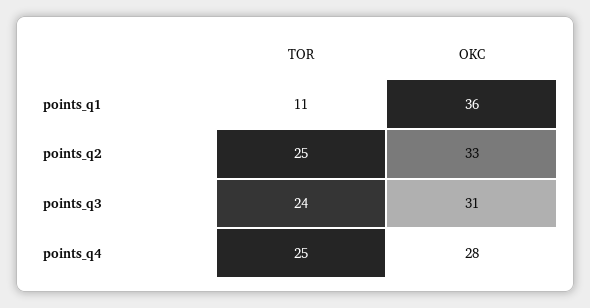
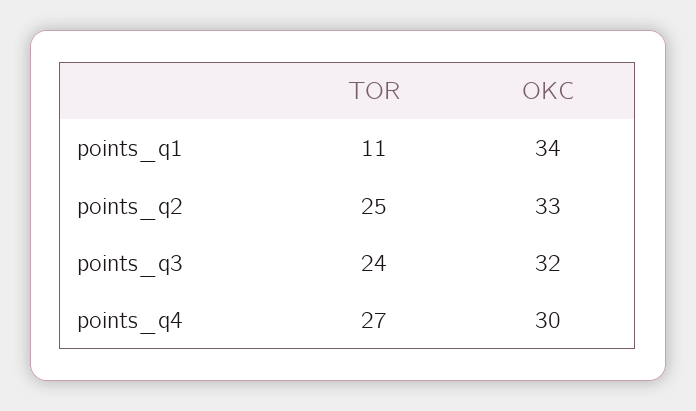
OKC, points_q1: 36 -> 34
OKC, points_q3: 31 -> 32
TOR, points_q4: 25 -> 27
OKC, points_q4: 28 -> 30

